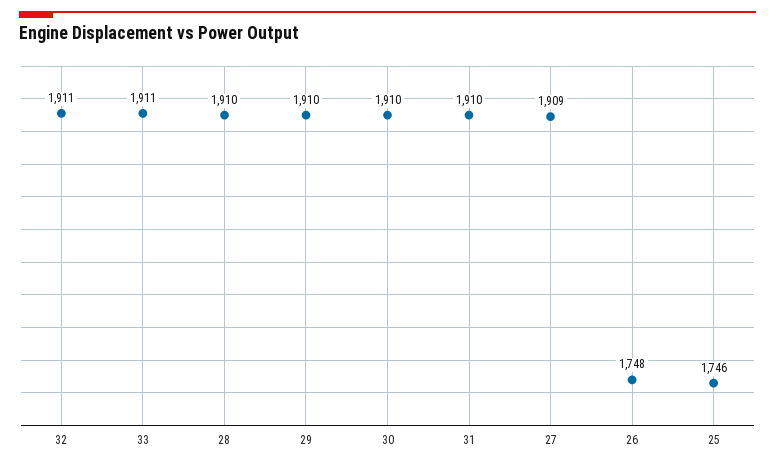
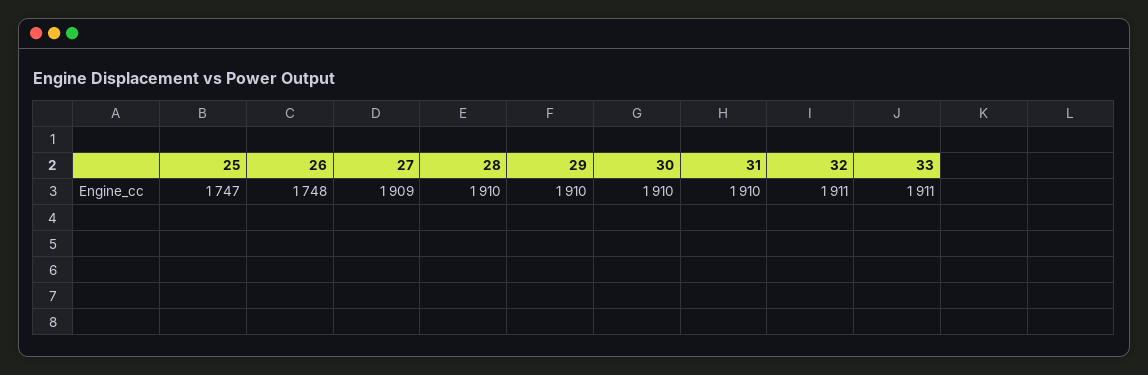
25: 1746 -> 1747

